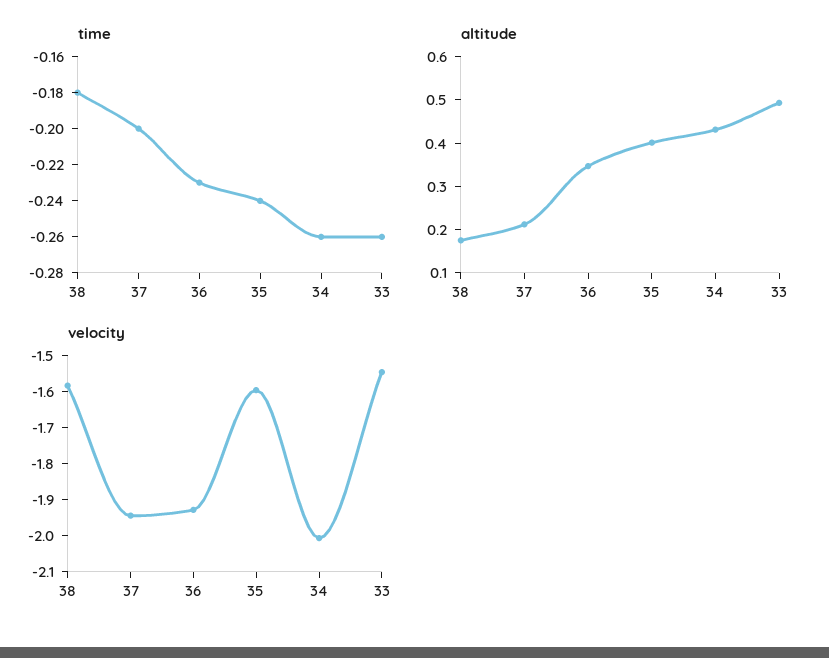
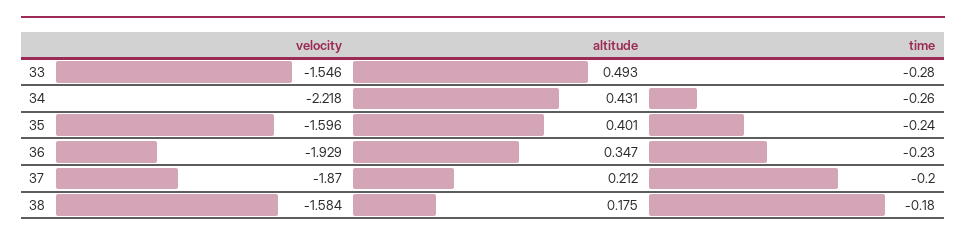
time, 33: -0.26 -> -0.28
velocity, 37: -1.95 -> -1.87
velocity, 34: -2 -> -2.218

